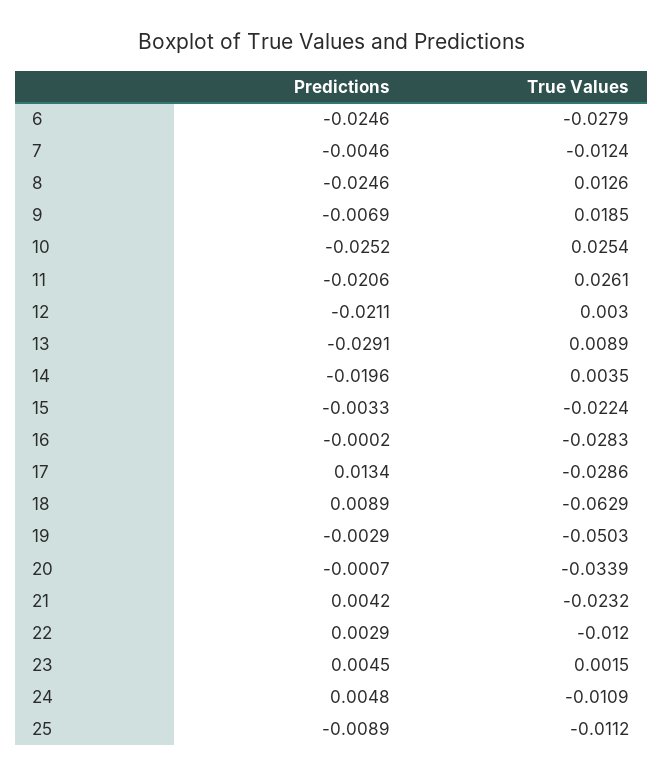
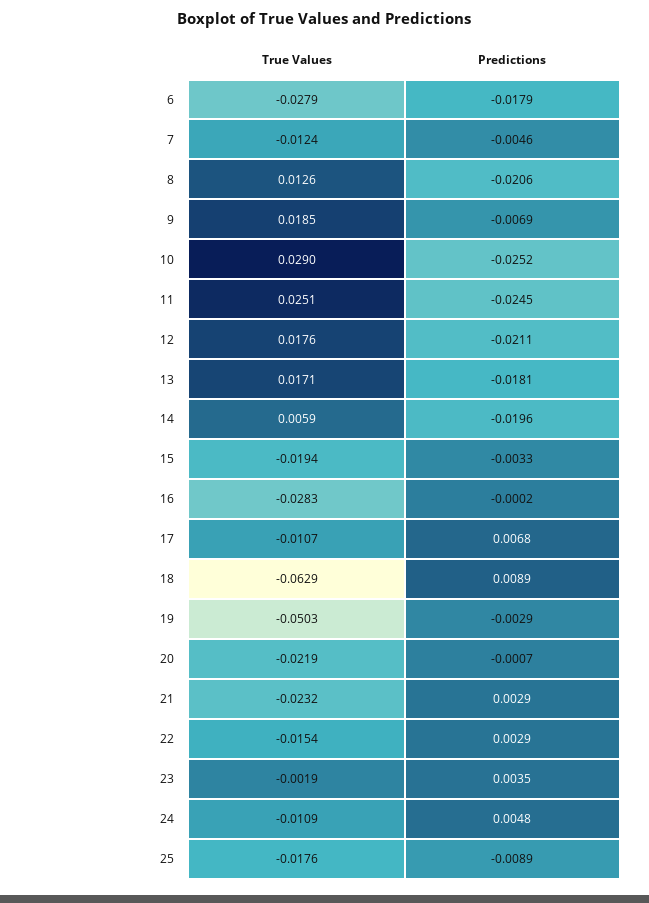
Predictions, 6: -0.0246 -> -0.0179
Predictions, 8: -0.0246 -> -0.0206
True Values, 10: 0.0254 -> 0.029
Predictions, 11: -0.0206 -> -0.0245
True Values, 11: 0.0261 -> 0.0251
True Values, 12: 0.003 -> 0.0176
Predictions, 13: -0.0291 -> -0.0181
True Values, 13: 0.0089 -> 0.0171
True Values, 14: 0.0035 -> 0.0059
True Values, 15: -0.0224 -> -0.0194
Predictions, 17: 0.0134 -> 0.0068
True Values, 17: -0.0286 -> -0.0107
True Values, 20: -0.0339 -> -0.0219
Predictions, 21: 0.0042 -> 0.0029
True Values, 22: -0.012 -> -0.0154
Predictions, 23: 0.0045 -> 0.0035
True Values, 23: 0.0015 -> -0.0019
True Values, 25: -0.0112 -> -0.0176

